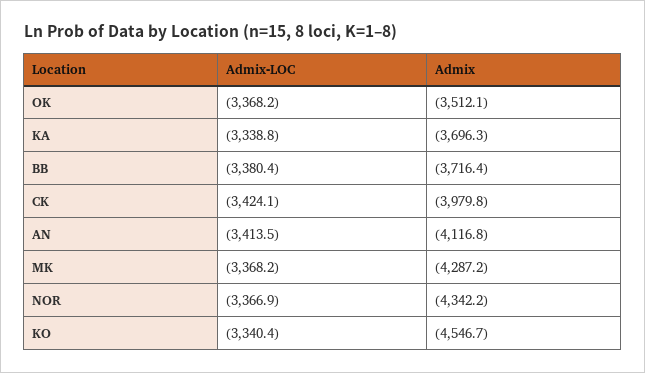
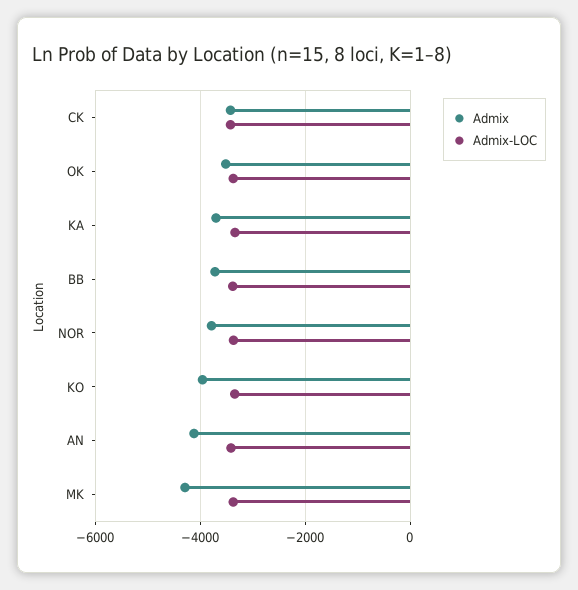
Admix, CK: -3979.8 -> -3400
Admix, NOR: -4342.2 -> -3800
Admix, KO: -4546.7 -> -4000

